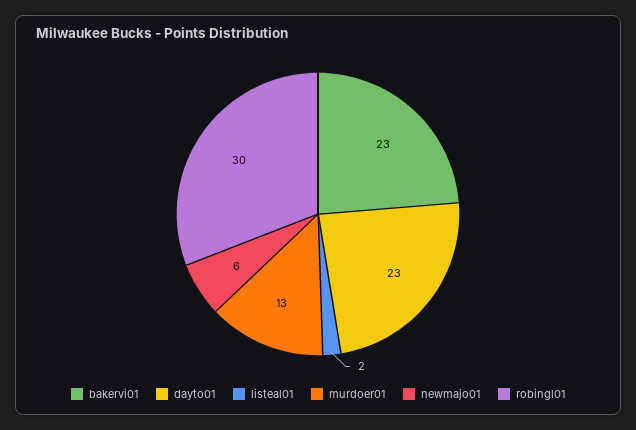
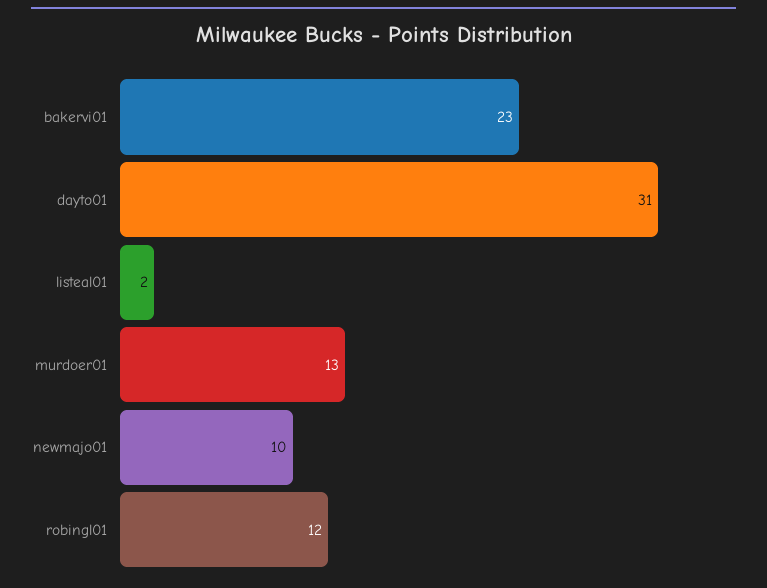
dayto01: 23 -> 31
newmajo01: 6 -> 10
robingl01: 30 -> 12

